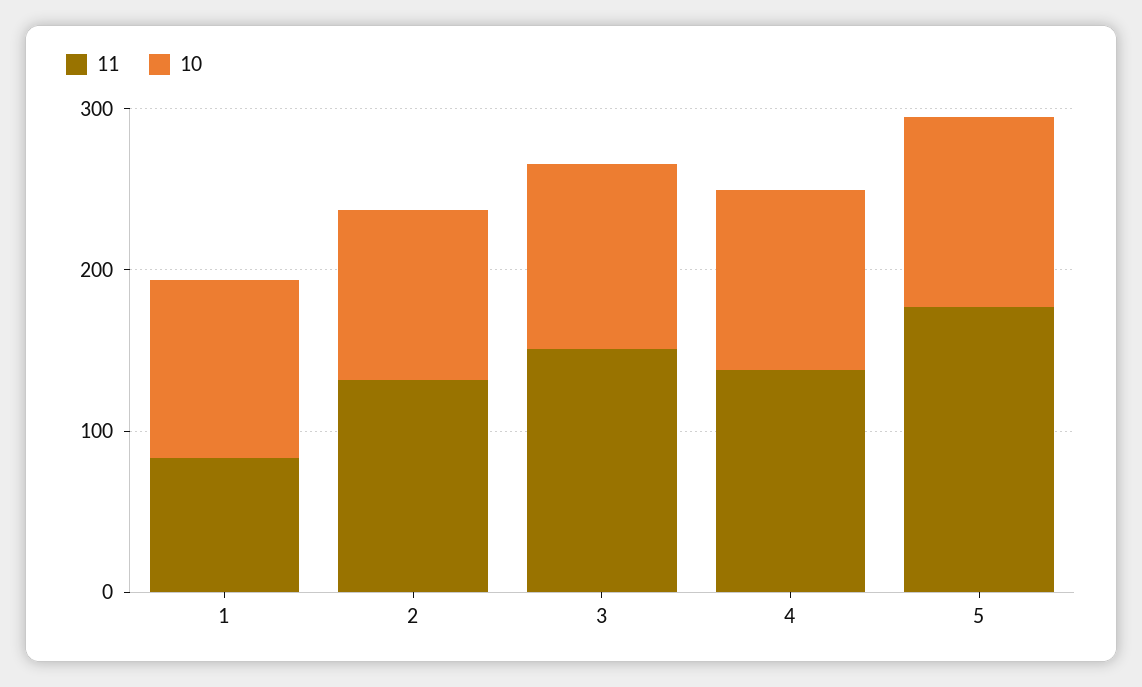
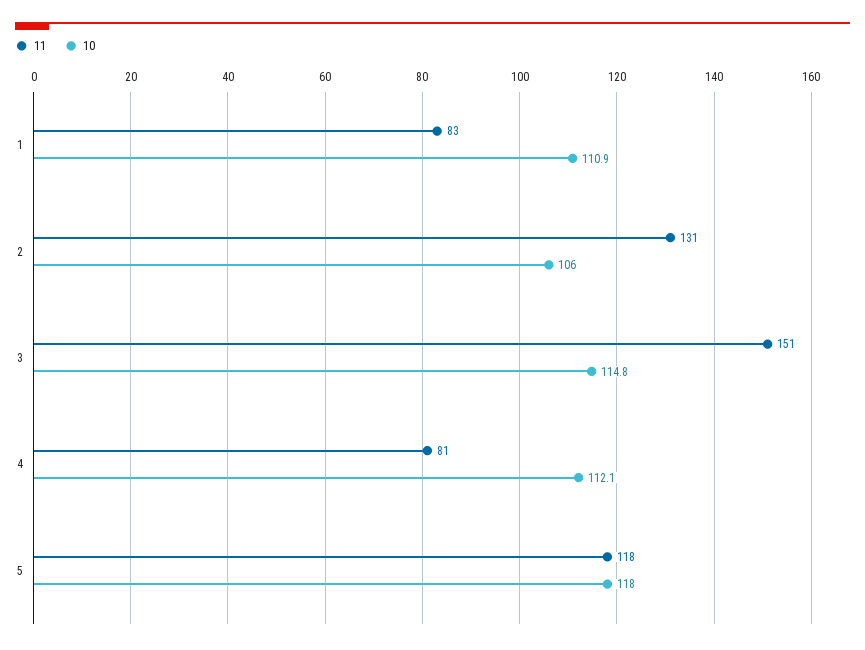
11, 4: 140 -> 81
11, 5: 180 -> 118

